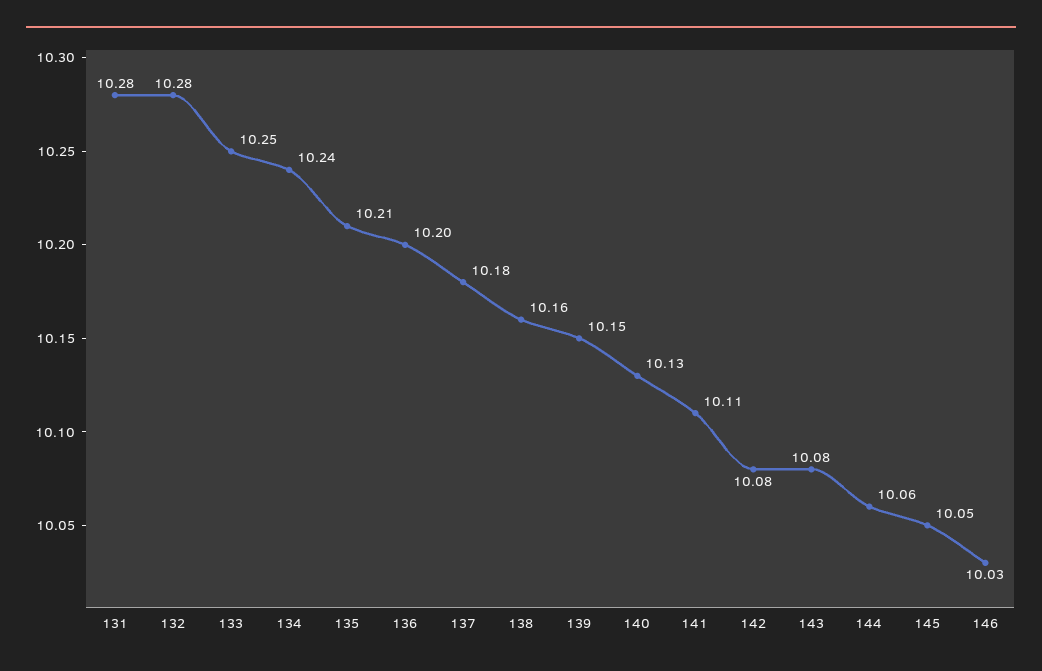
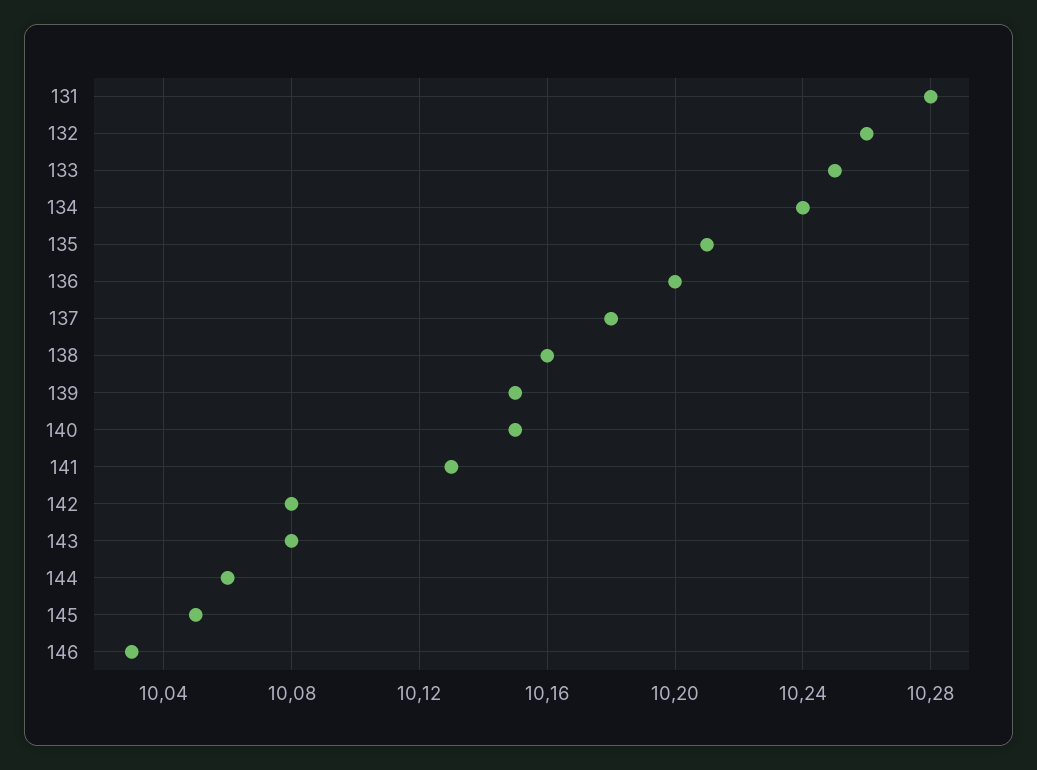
132: 10.28 -> 10.26
140: 10.13 -> 10.15
141: 10.11 -> 10.13

